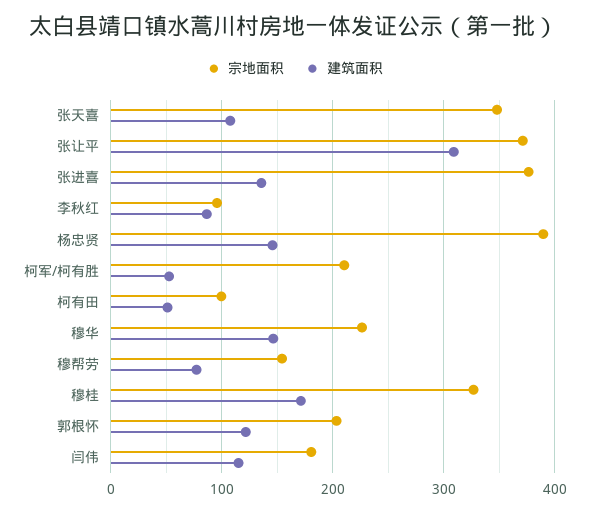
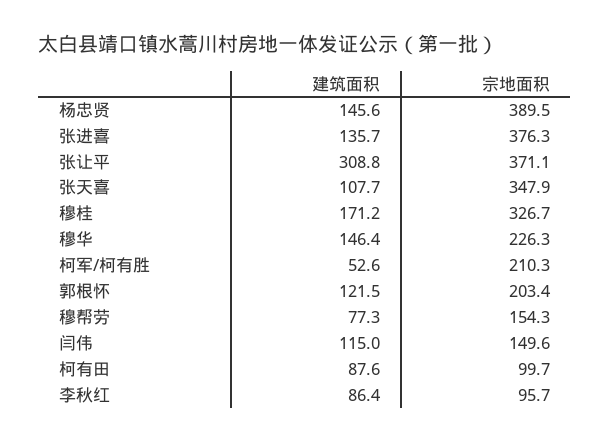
建筑面积, 柯有田: 50 -> 87.6
宗地面积, 闫伟: 180 -> 149.6

